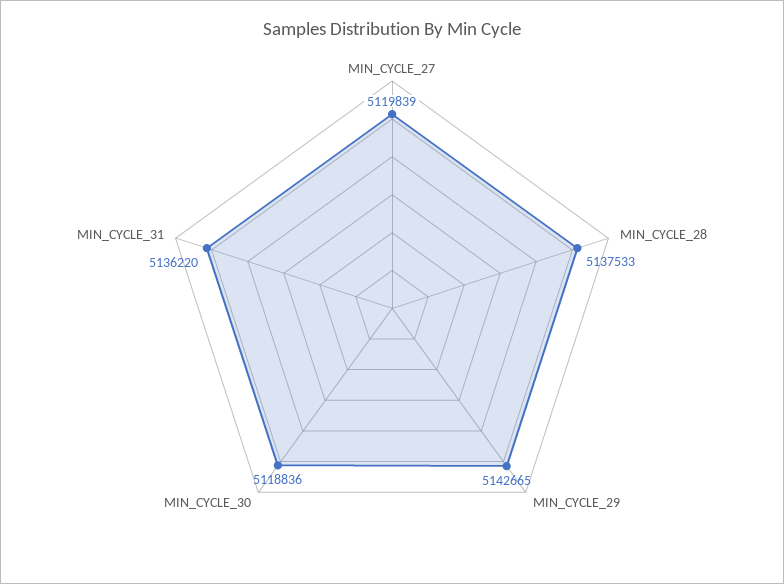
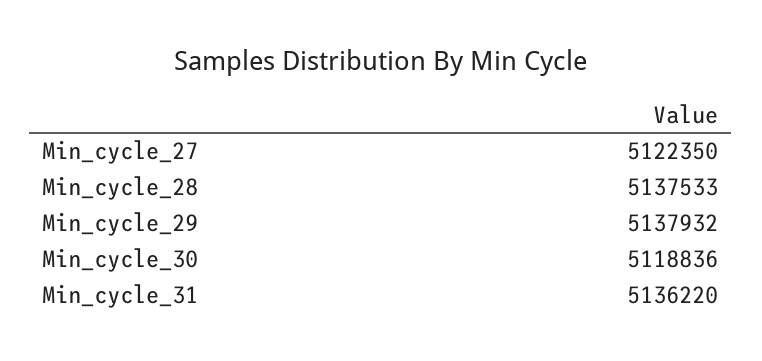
MIN_CYCLE_27: 5119839 -> 5122350
MIN_CYCLE_29: 5142665 -> 5137932

